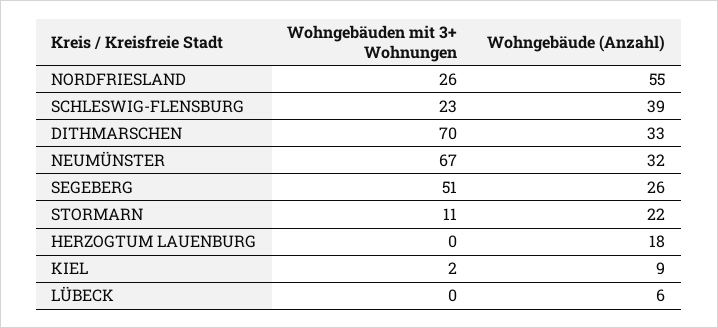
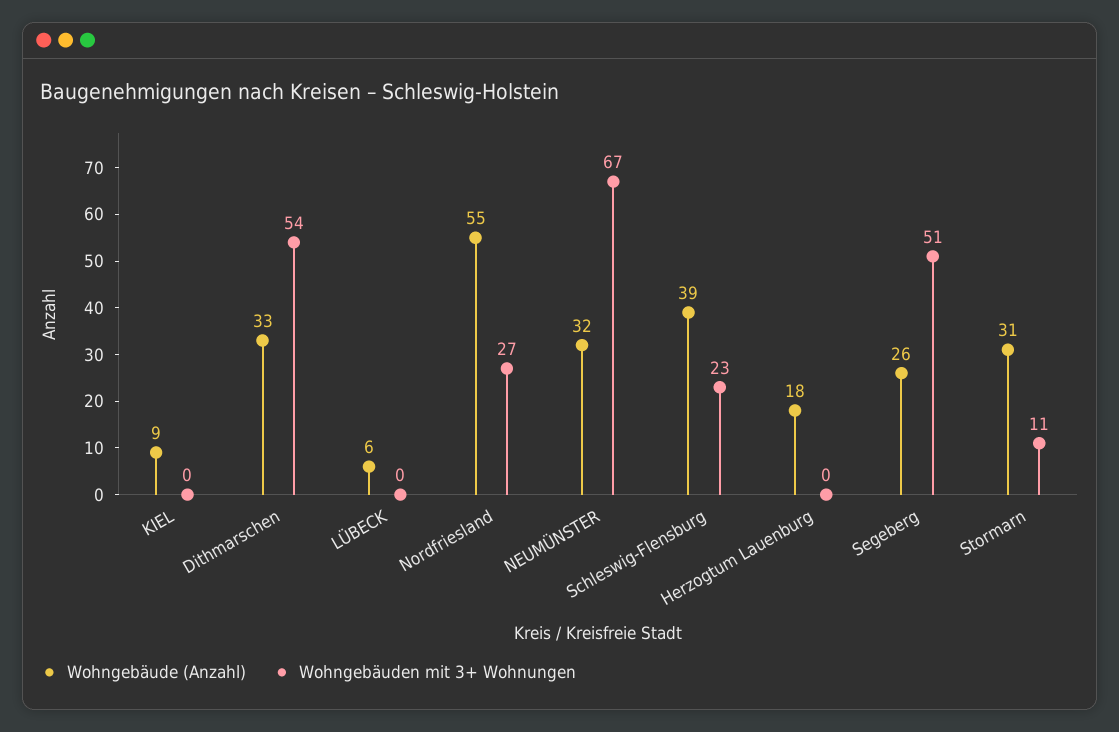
Wohngebäuden mit 3+ Wohnungen, NORDFRIESLAND: 26 -> 27
Wohngebäuden mit 3+ Wohnungen, DITHMARSCHEN: 70 -> 54
Wohngebäude (Anzahl), STORMARN: 22 -> 31
Wohngebäuden mit 3+ Wohnungen, KIEL: 2 -> 0

